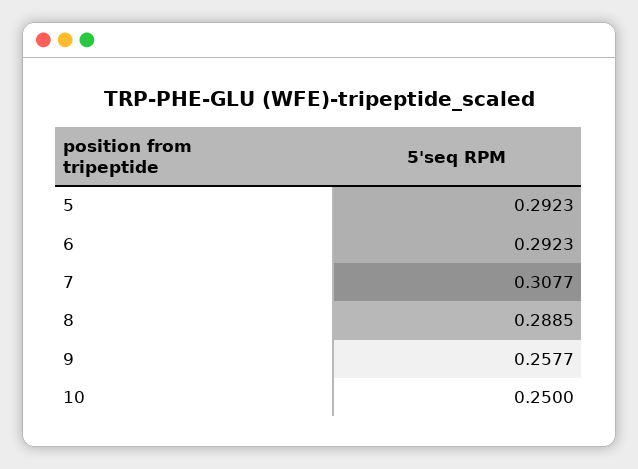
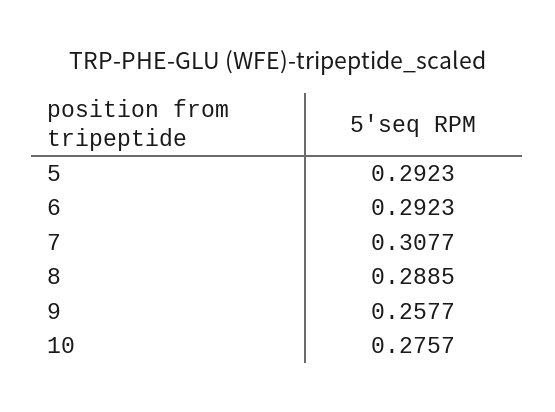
10: 0.25 -> 0.2757

